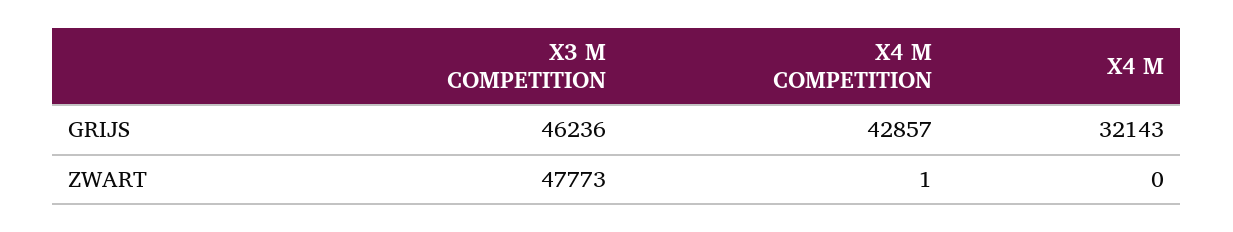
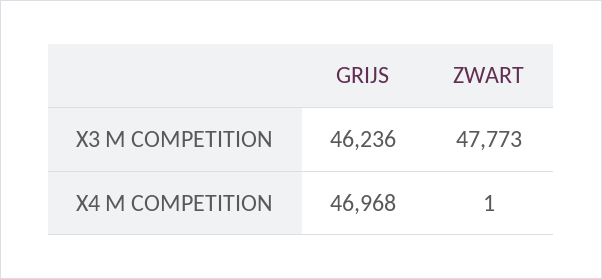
X4 M COMPETITION, GRIJS: 42857 -> 46968
X4 M, GRIJS: 32143 -> none
X4 M, ZWART: 0 -> none

